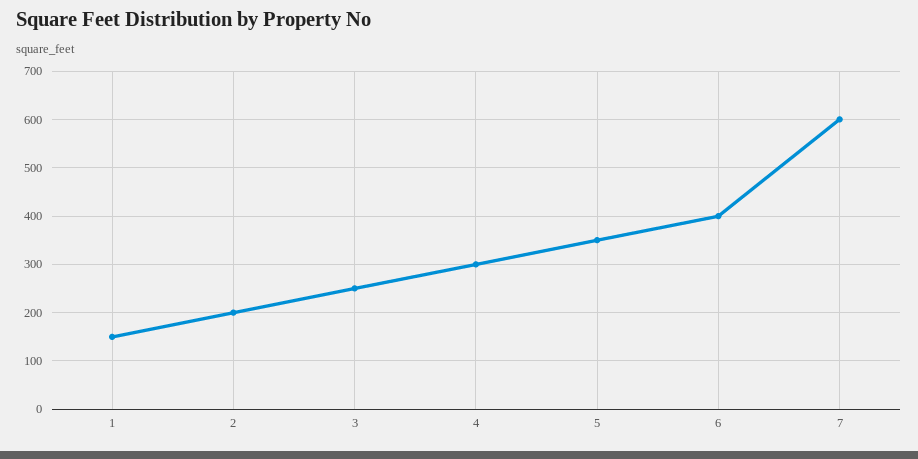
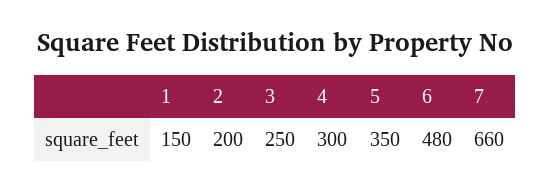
6: 400 -> 480
7: 600 -> 660

